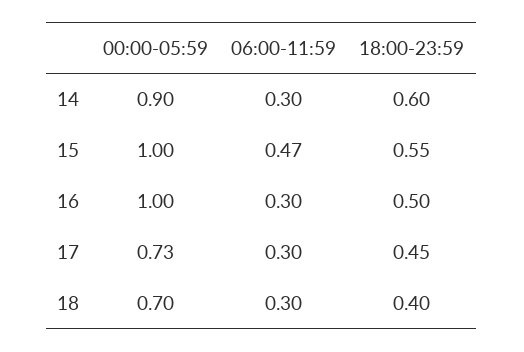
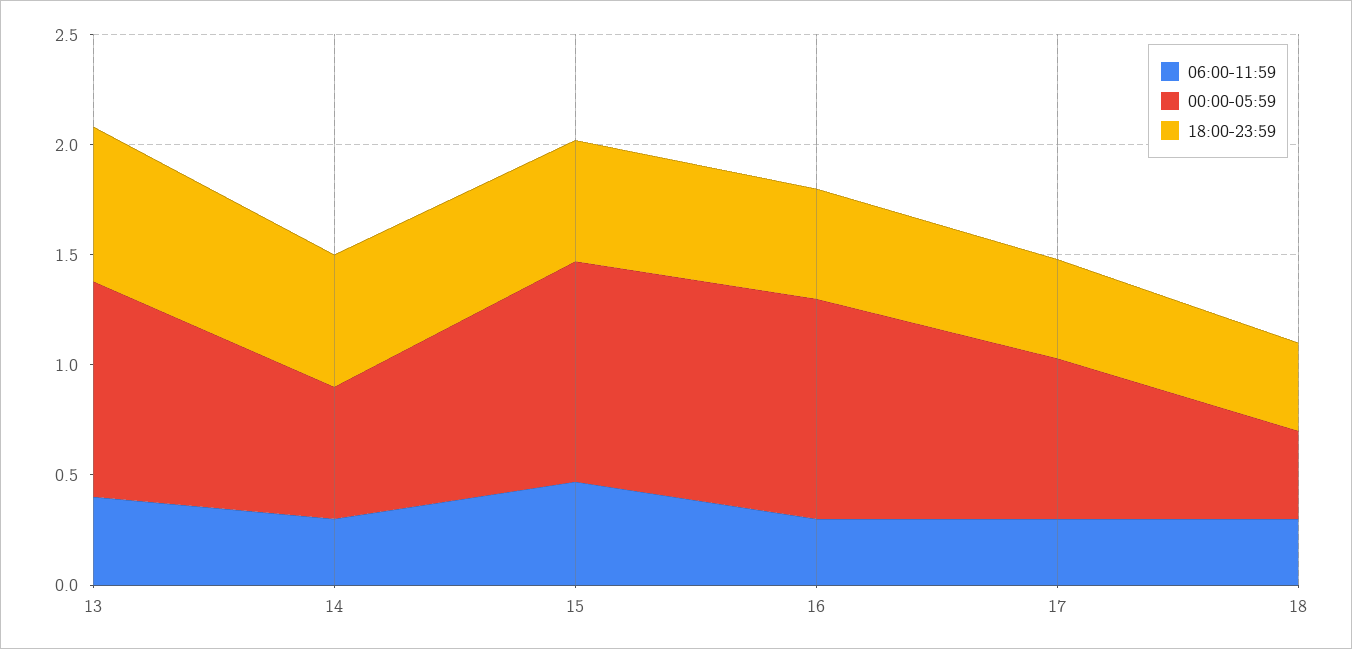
00:00-05:59, 14: 0.9 -> 0.6
00:00-05:59, 18: 0.7 -> 0.4
06:00-11:59, 13: none -> 0.4
00:00-05:59, 13: none -> 1
18:00-23:59, 13: none -> 0.7

